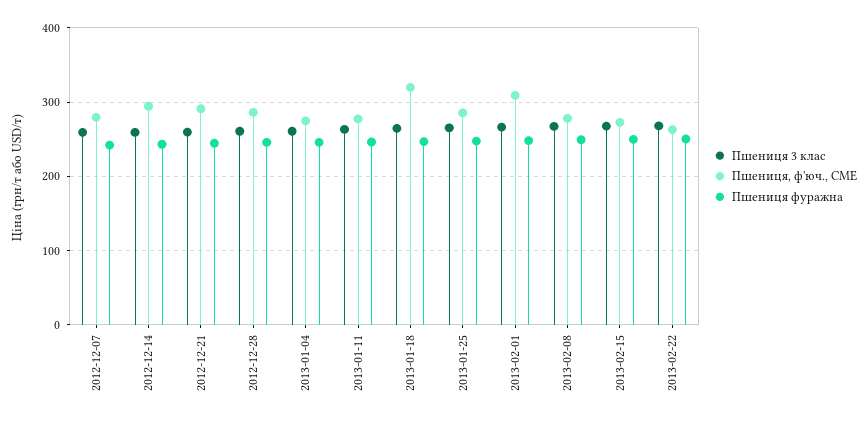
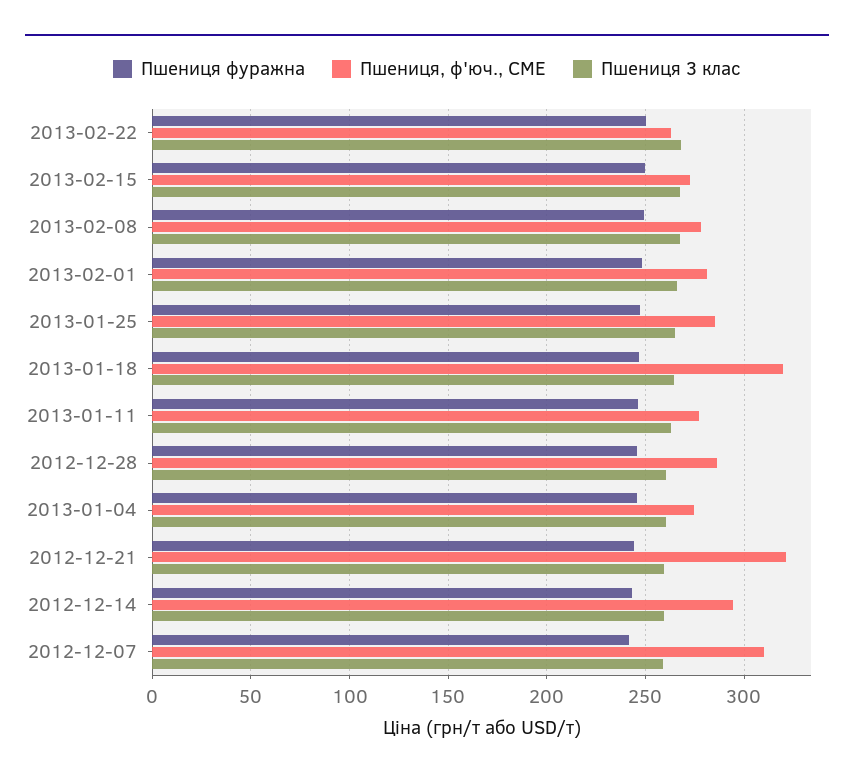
Пшениця, ф'юч., CME, 2012-12-07: 280 -> 310
Пшениця, ф'юч., CME, 2012-12-21: 290 -> 320
Пшениця, ф'юч., CME, 2013-02-01: 310 -> 280

